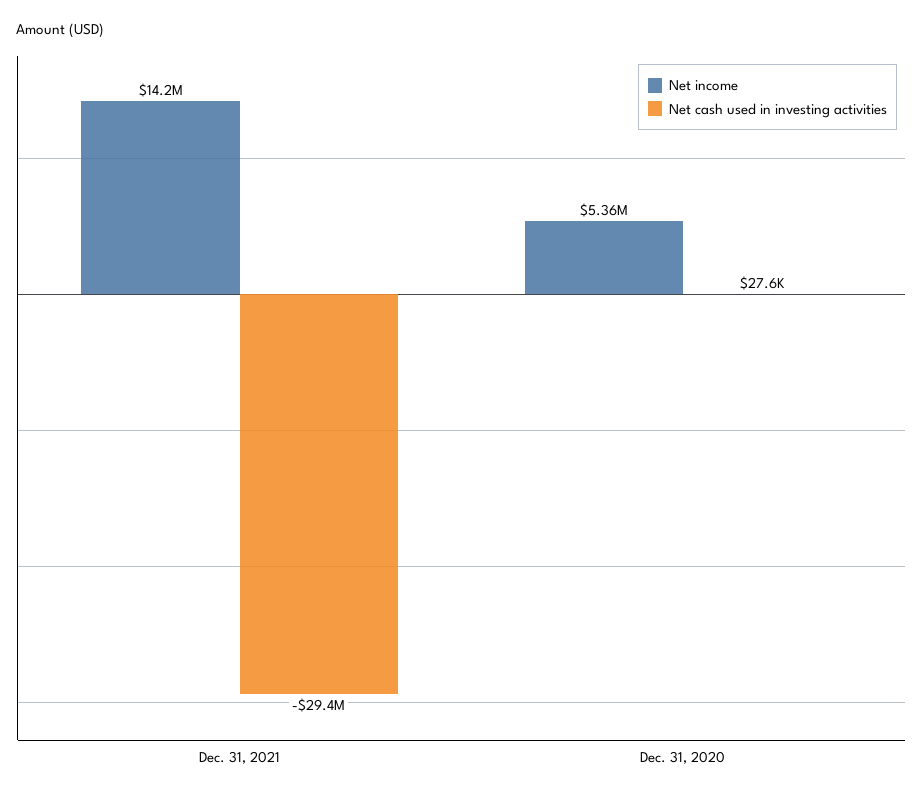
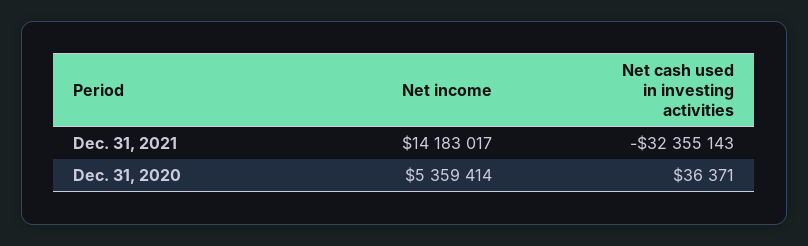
Net cash used in investing activities, Dec. 31, 2021: -29400000 -> -32355143
Net cash used in investing activities, Dec. 31, 2020: 27600 -> 36371

